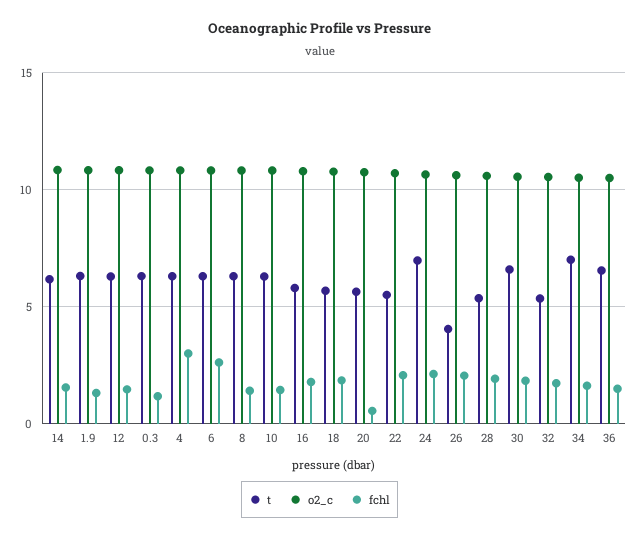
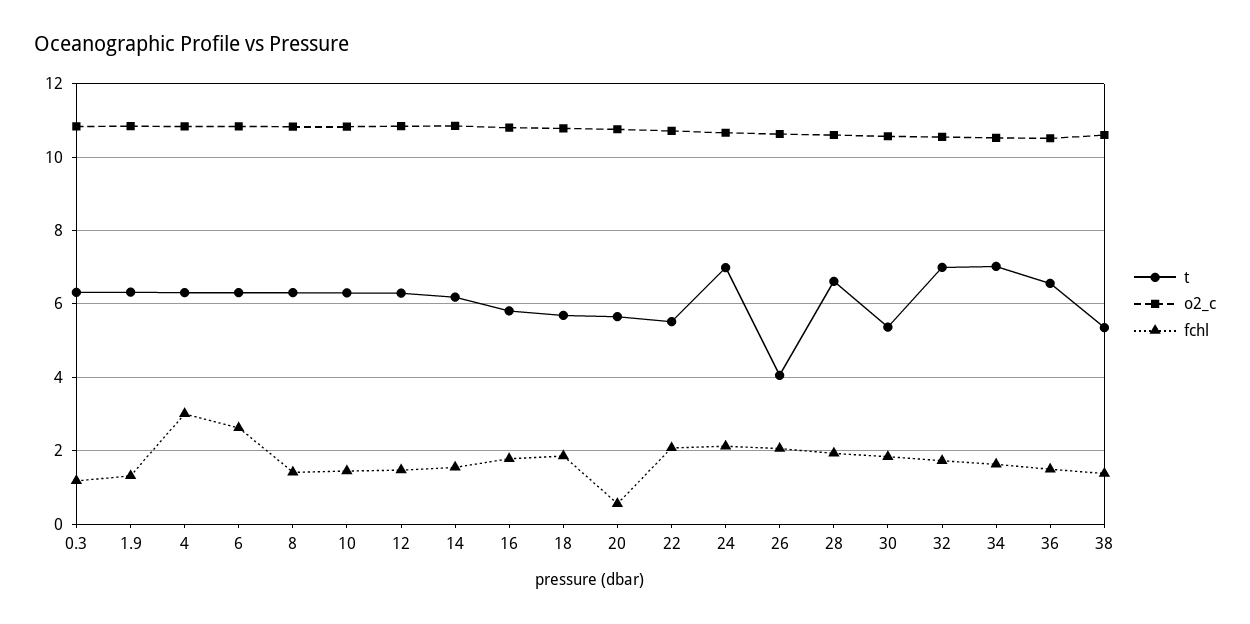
t, 28: 5.5 -> 6.6
t, 30: 6.5 -> 5.4
t, 32: 5.5 -> 7
t, 38: none -> 5.4
o2_c, 38: none -> 10.6
fchl, 38: none -> 1.4

